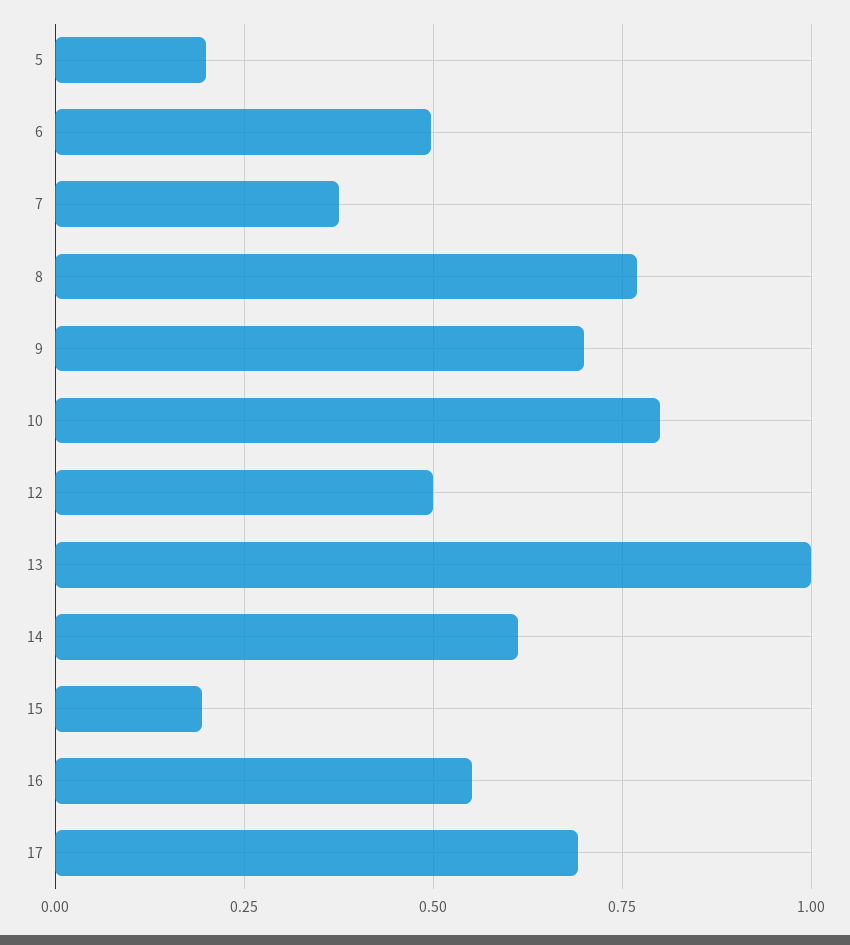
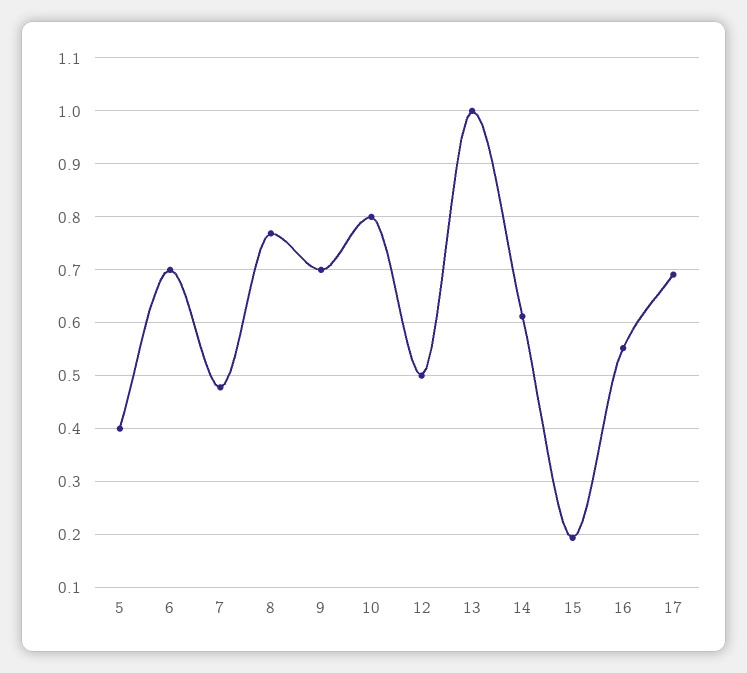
5: 0.2 -> 0.4
6: 0.5 -> 0.7
7: 0.375 -> 0.48

